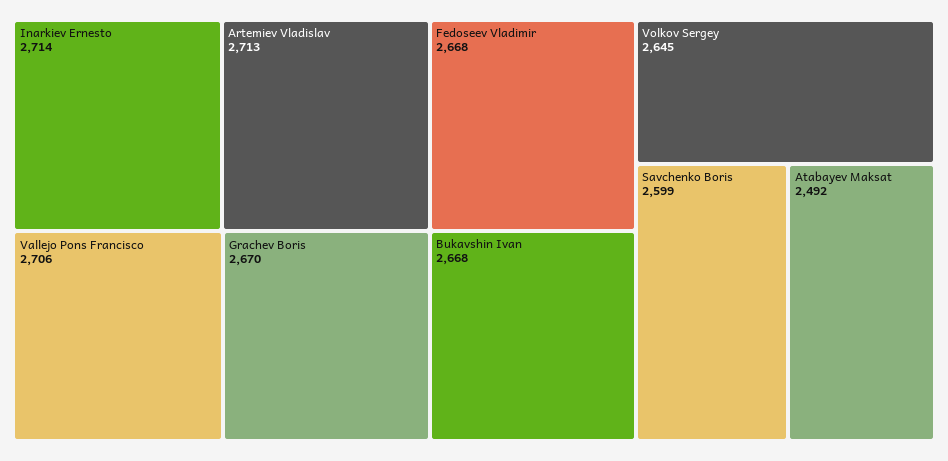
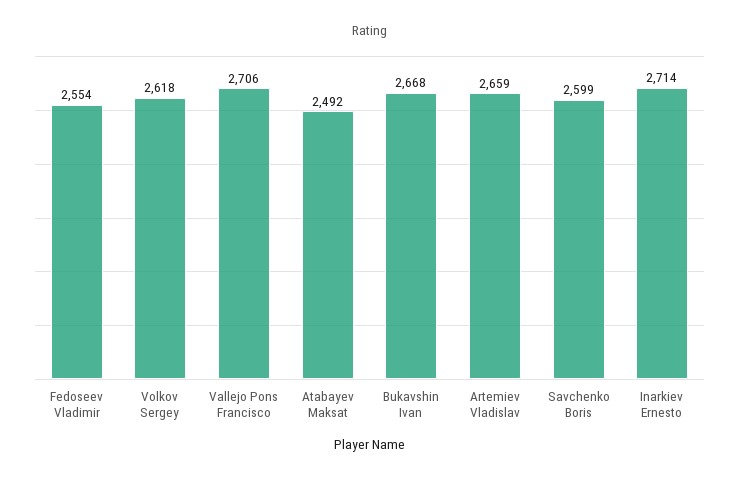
Artemiev Vladislav: 2713 -> 2659
Grachev Boris: 2670 -> none
Fedoseev Vladimir: 2668 -> 2554
Volkov Sergey: 2645 -> 2618

